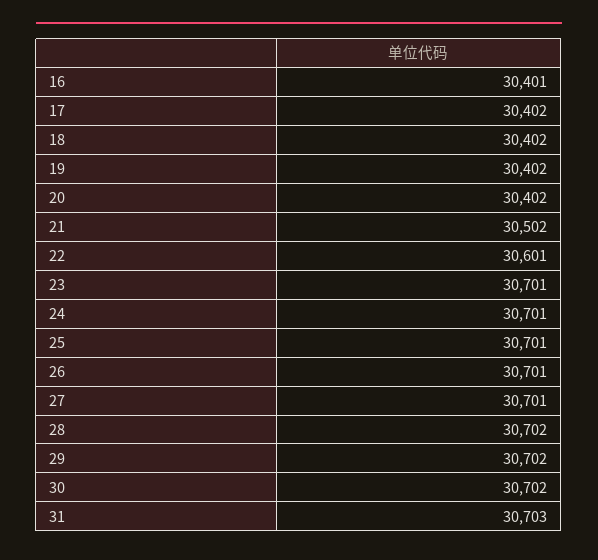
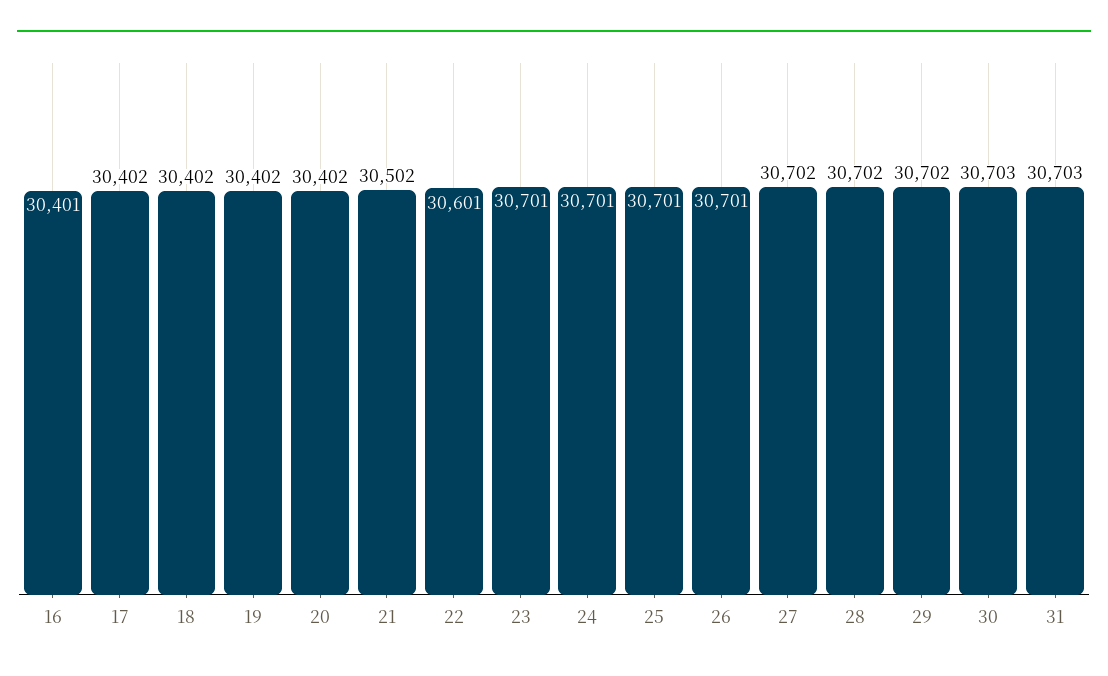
27: 30701 -> 30702
30: 30702 -> 30703

